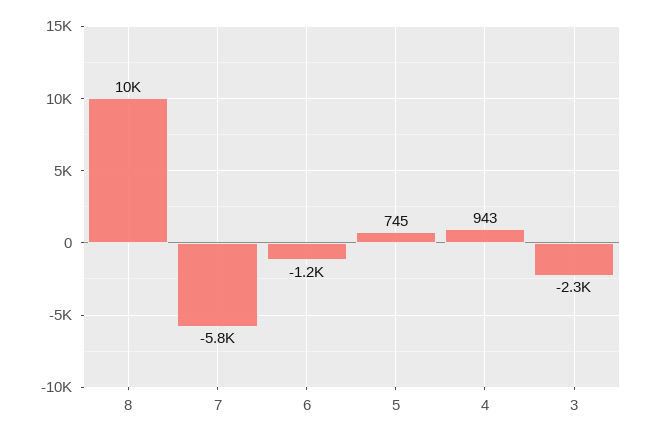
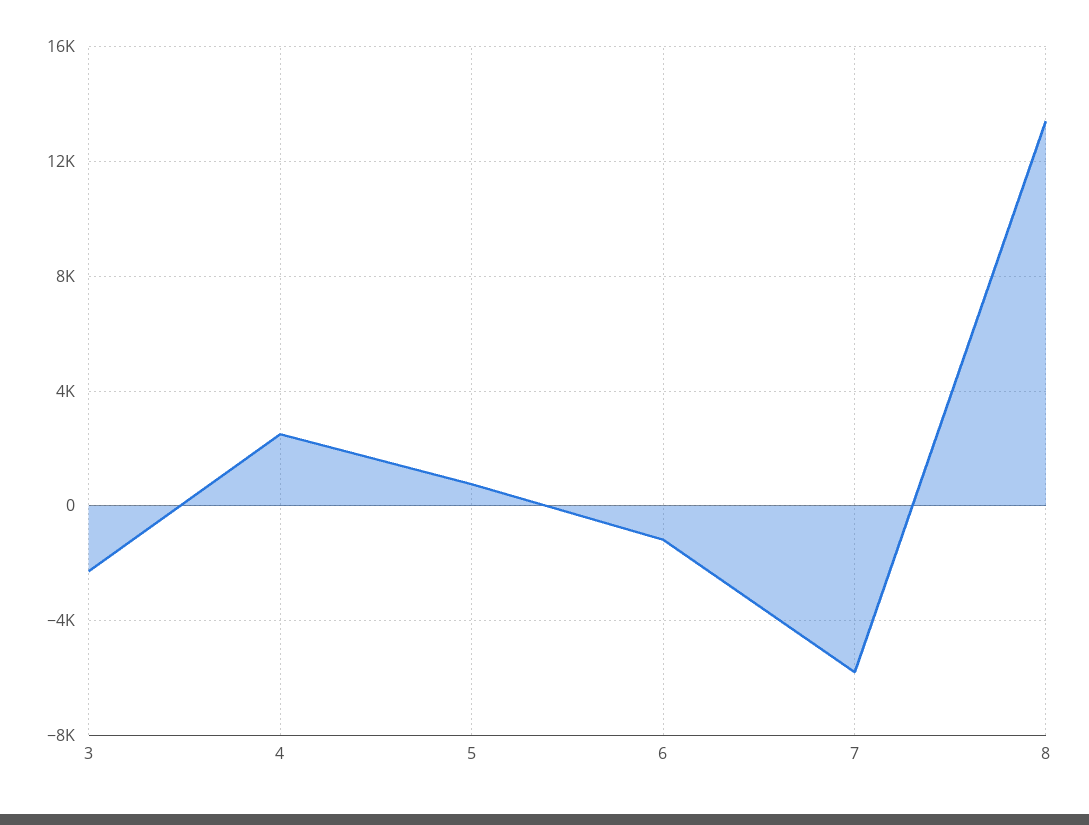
8: 10000 -> 13500
4: 943 -> 2500

